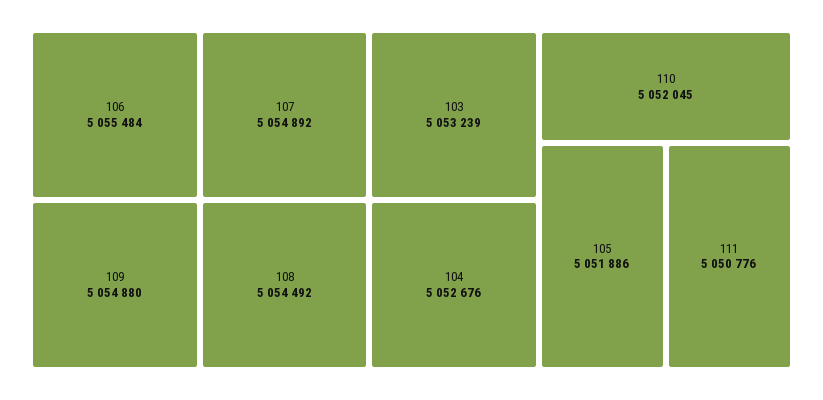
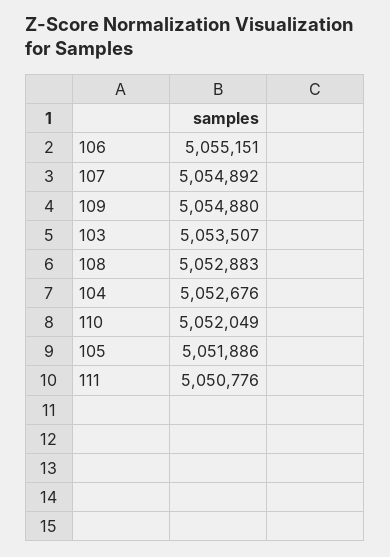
106: 5055484 -> 5055151
108: 5054492 -> 5052883
103: 5053239 -> 5053507
110: 5052045 -> 5052049

